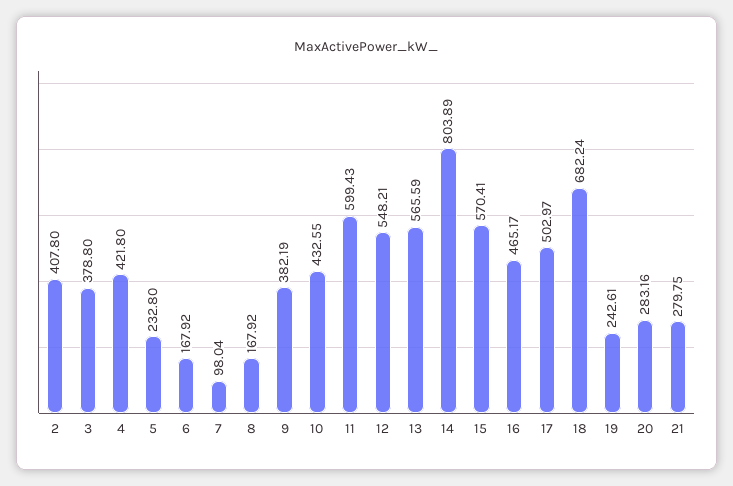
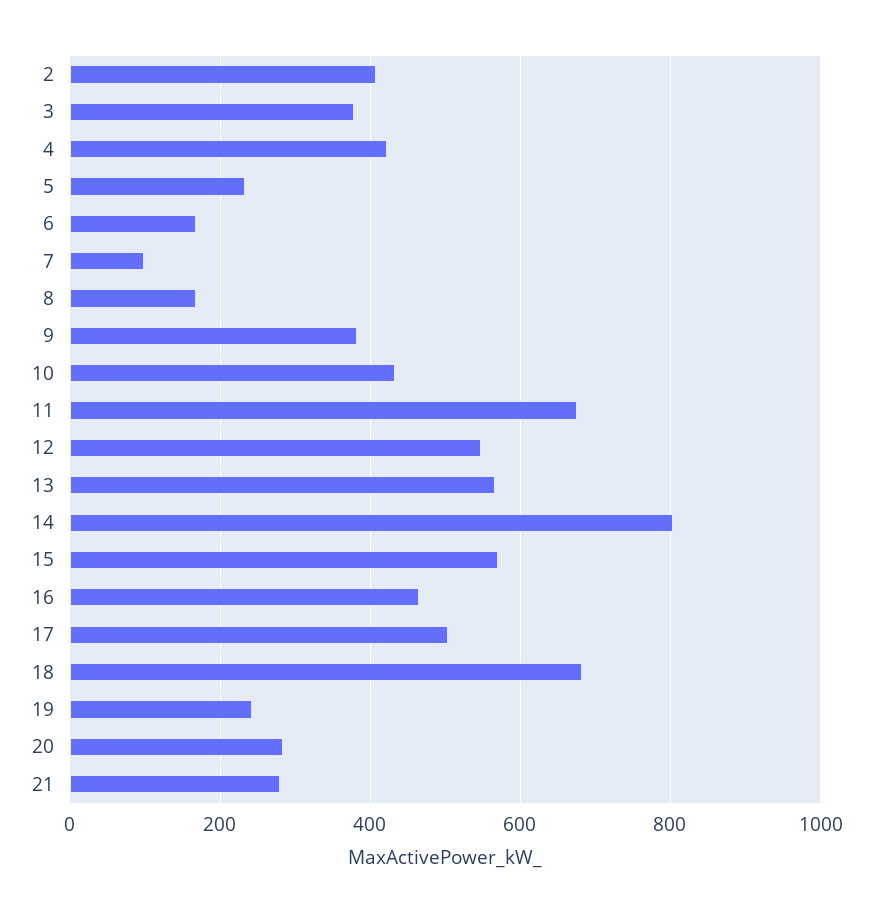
11: 599.43 -> 680

